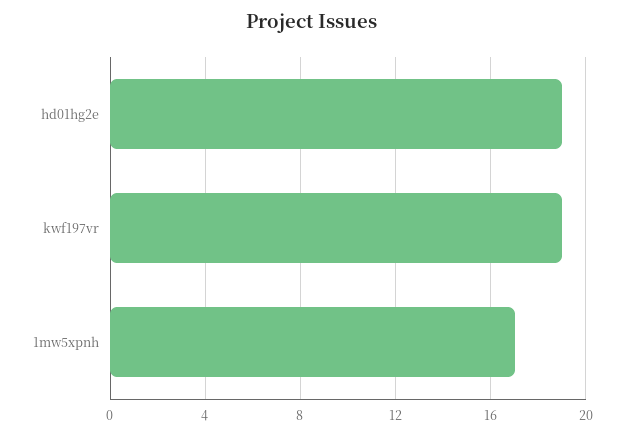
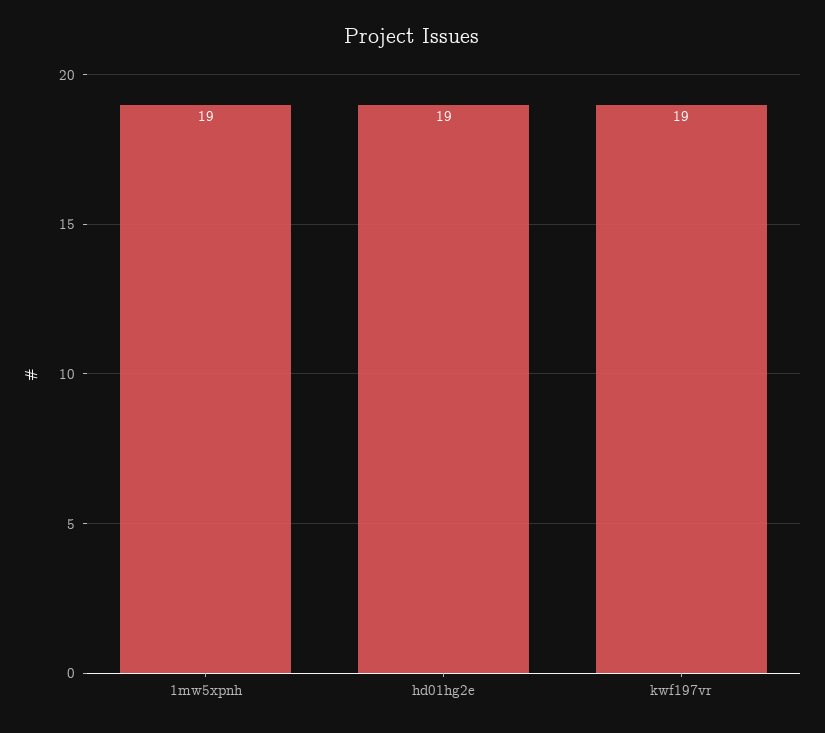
1mw5xpnh: 17 -> 19

